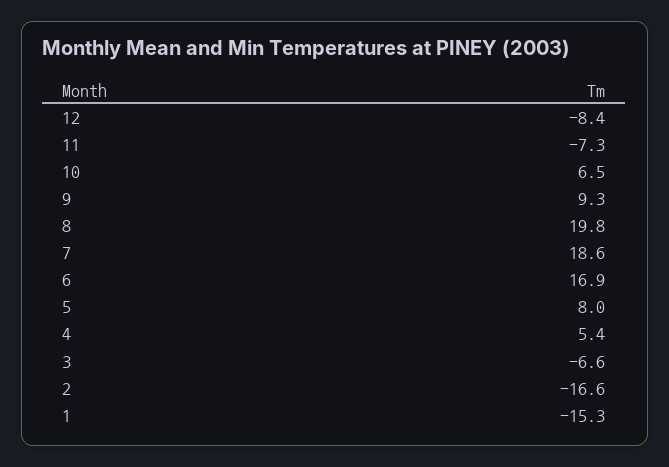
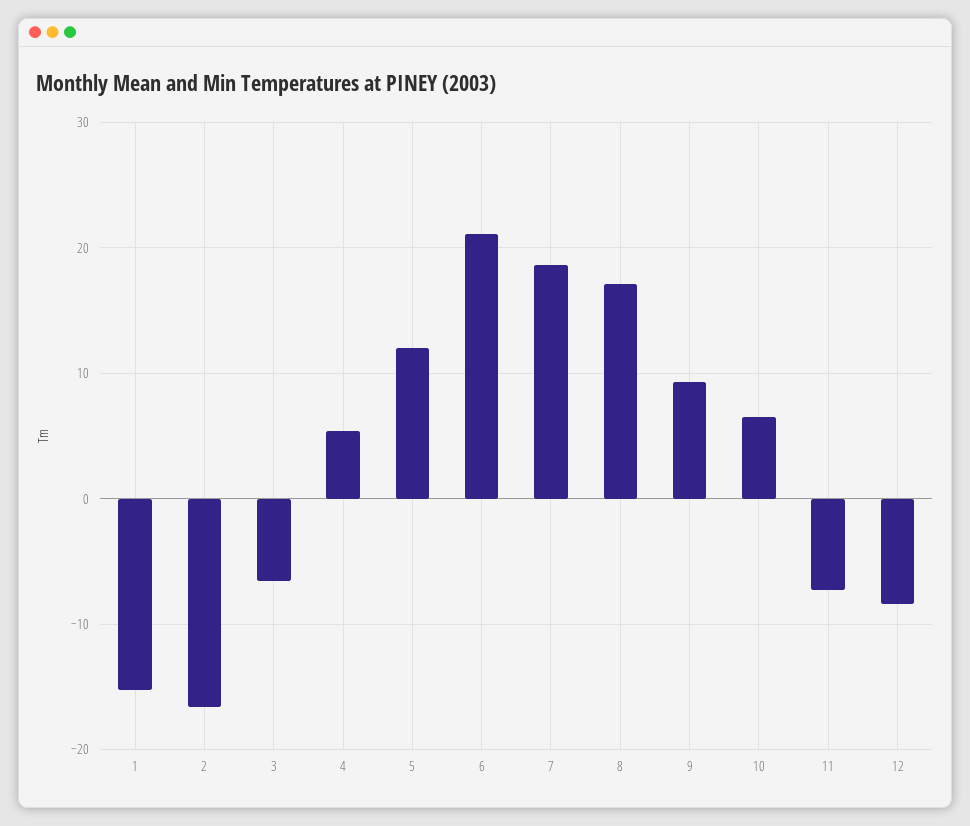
8: 19.8 -> 17
6: 16.9 -> 21
5: 8 -> 12

